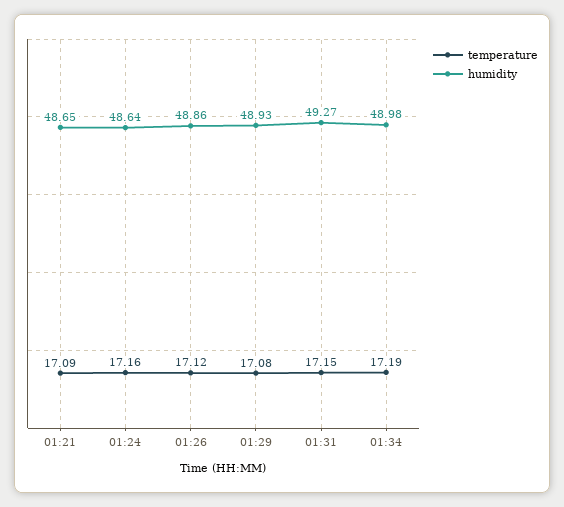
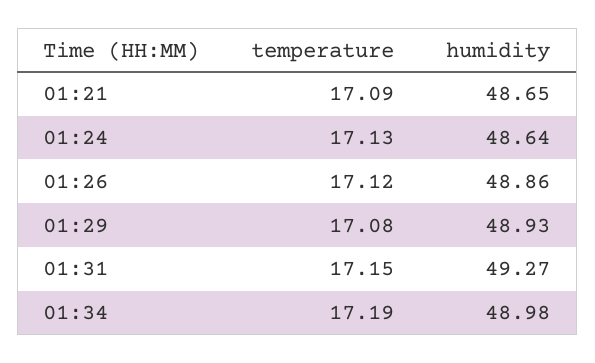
temperature, 01:24: 17.16 -> 17.13

